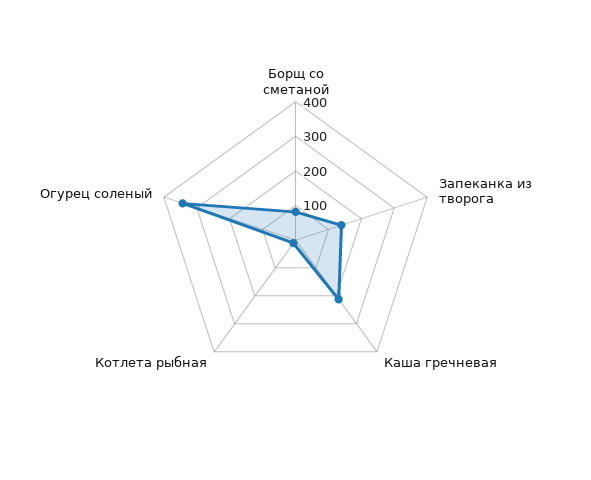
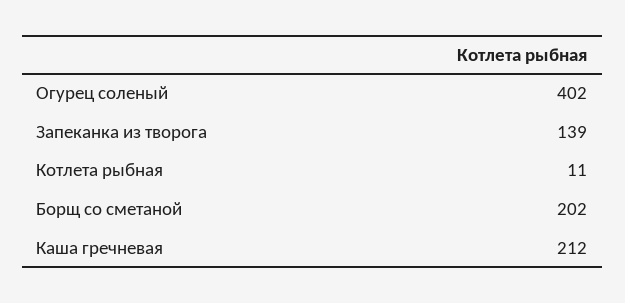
Борщ со сметаной: 75 -> 202
Огурец соленый: 350 -> 402

